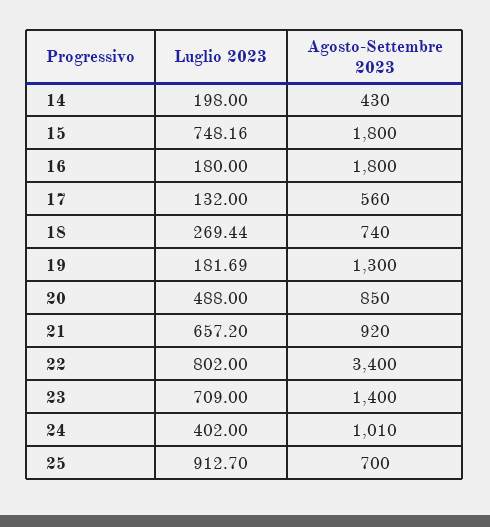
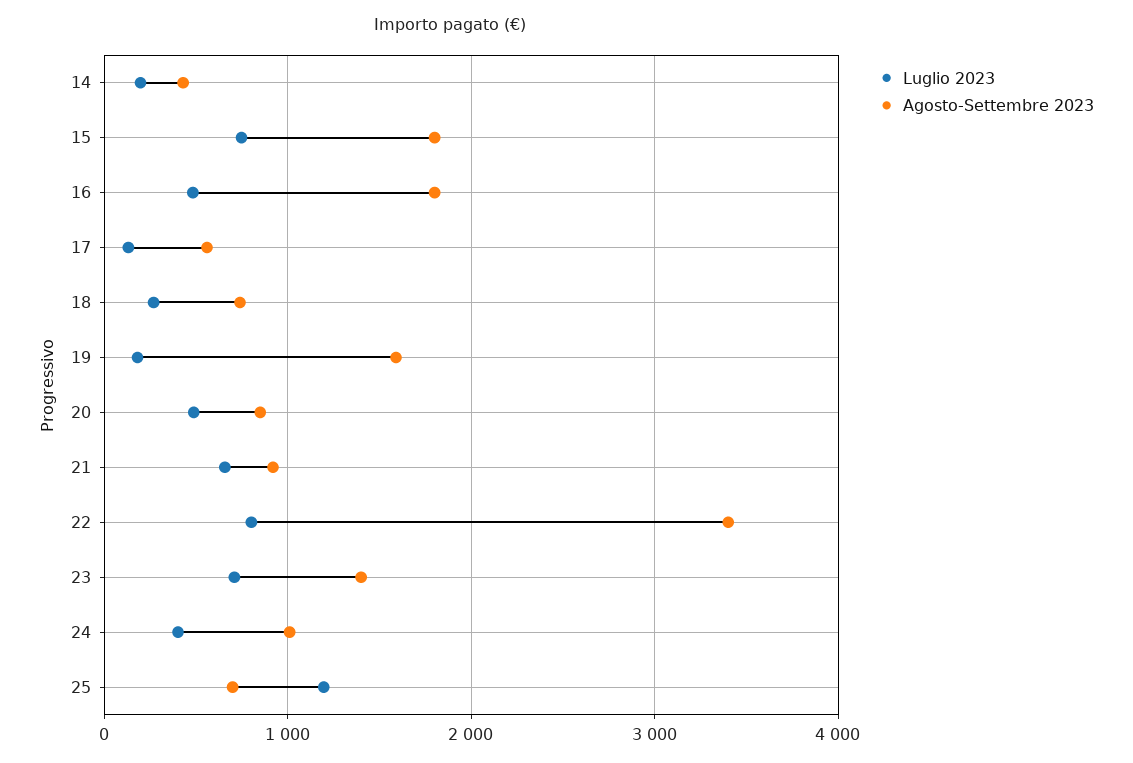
Luglio 2023, 16: 180 -> 500
Agosto-Settembre 2023, 19: 1300 -> 1600
Luglio 2023, 25: 912.7 -> 1200

